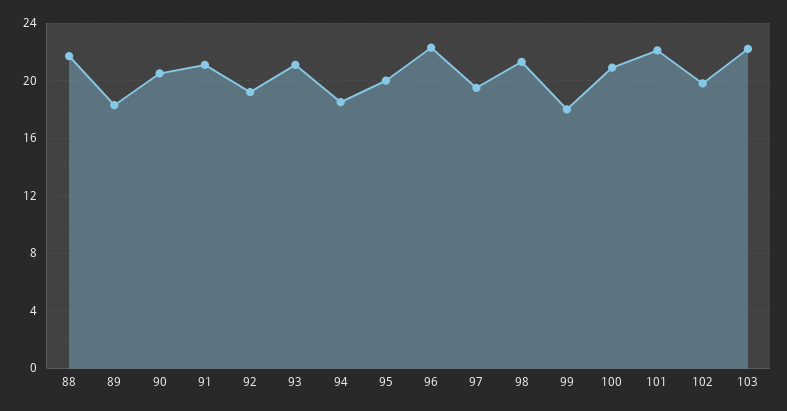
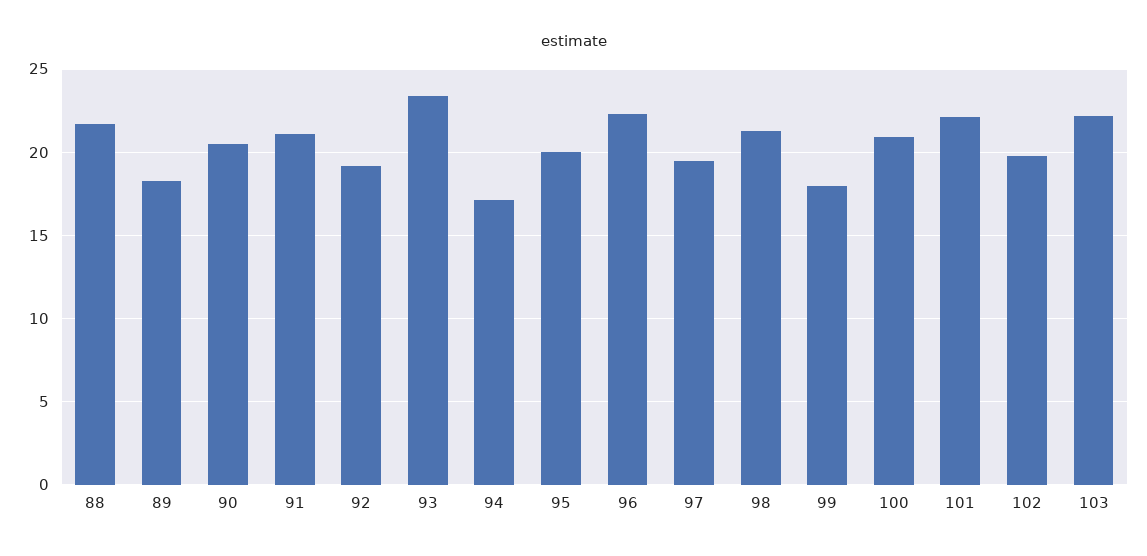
93: 21 -> 23.5
94: 18.5 -> 17

